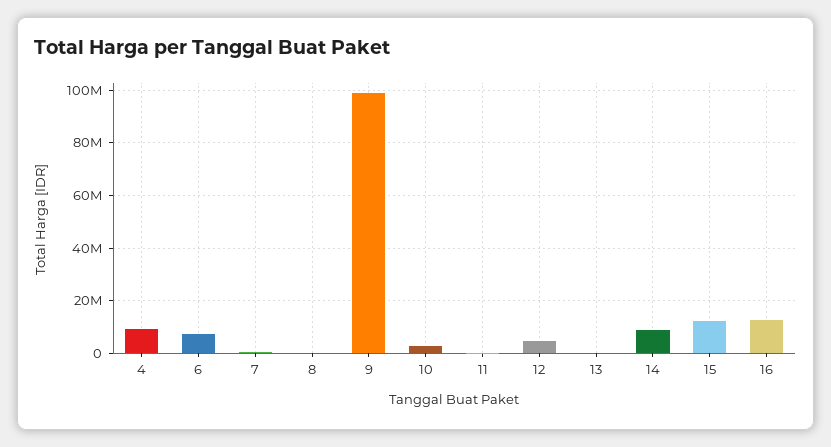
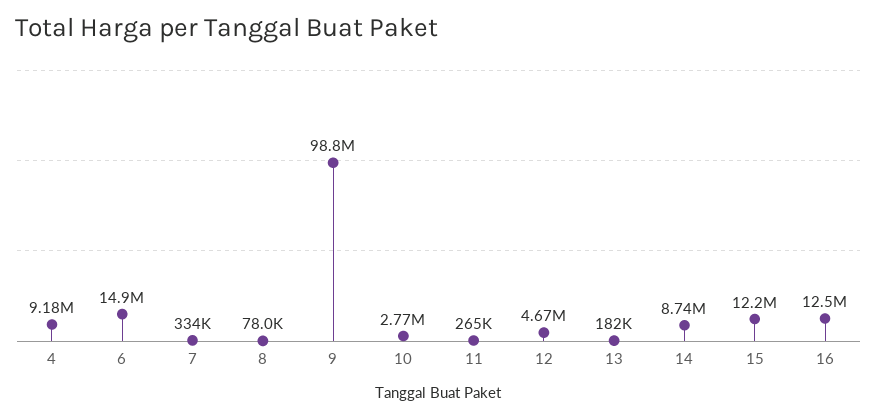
6: 7500000 -> 14900000

